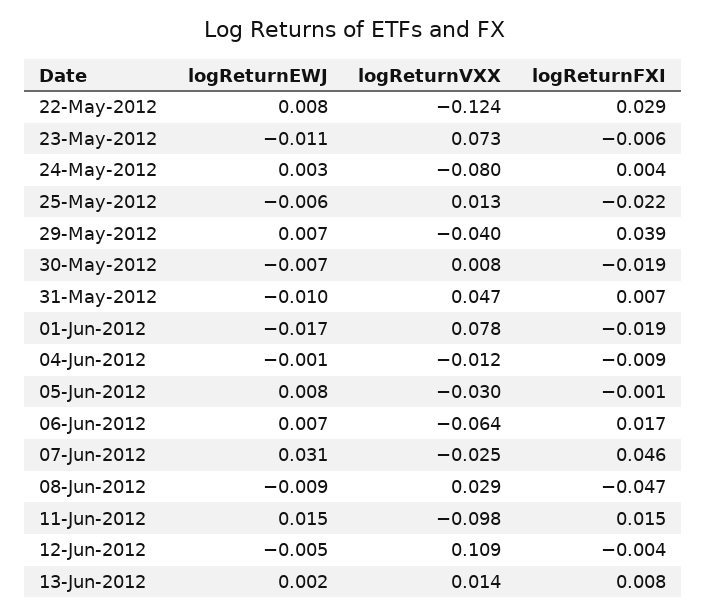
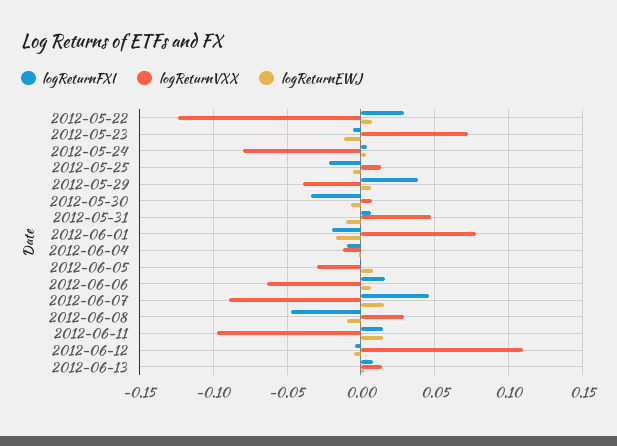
logReturnFXI, 30-May-2012: -0.019 -> -0.035
logReturnEWJ, 07-Jun-2012: 0.031 -> 0.015
logReturnVXX, 07-Jun-2012: -0.025 -> -0.09

